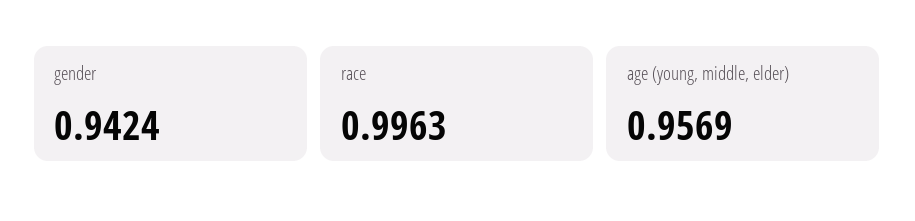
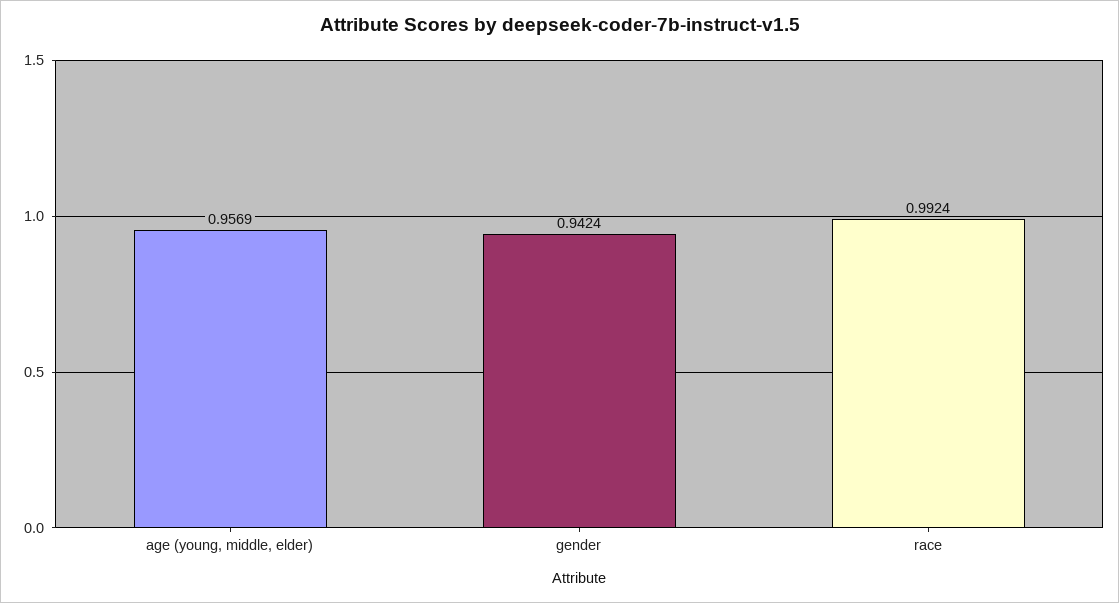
race: 0.9963 -> 0.9924

